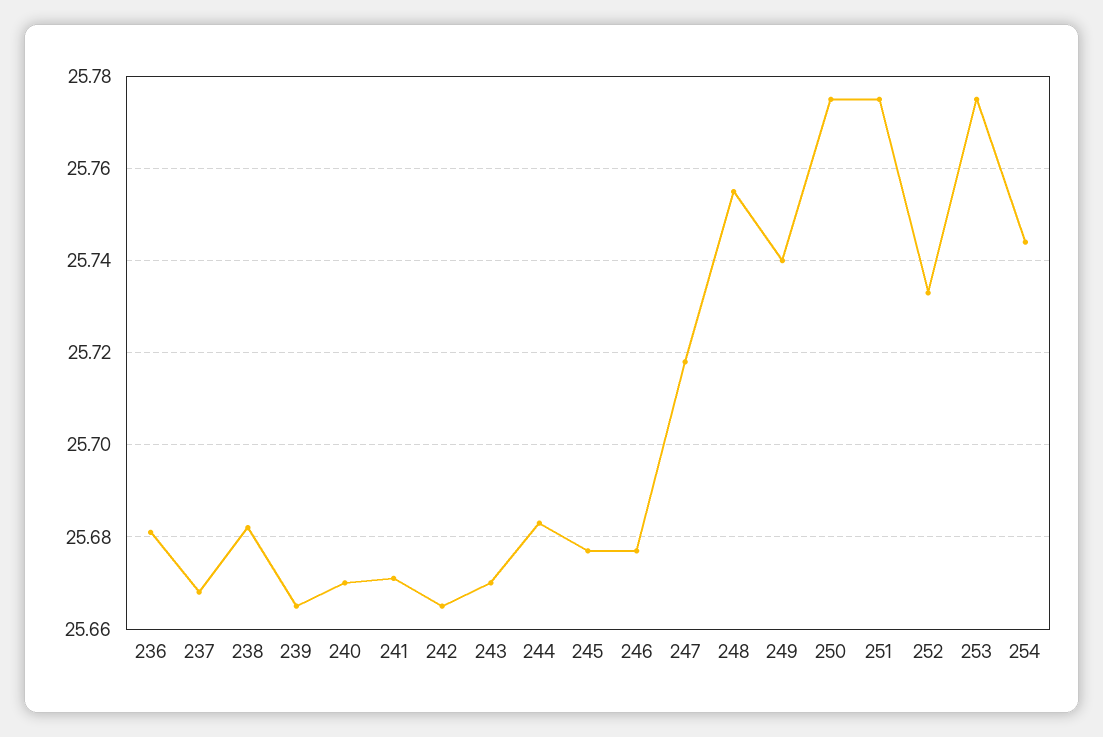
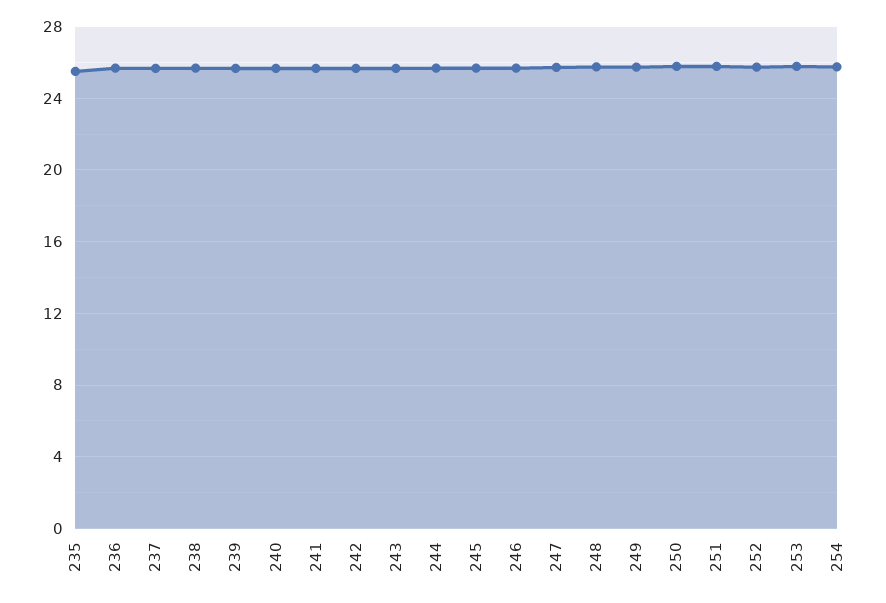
235: none -> 25.5

